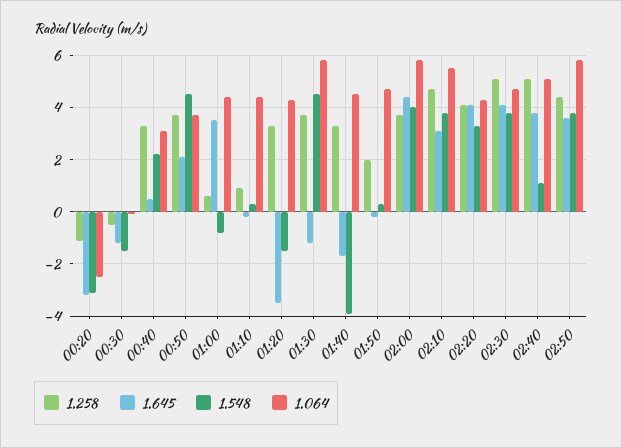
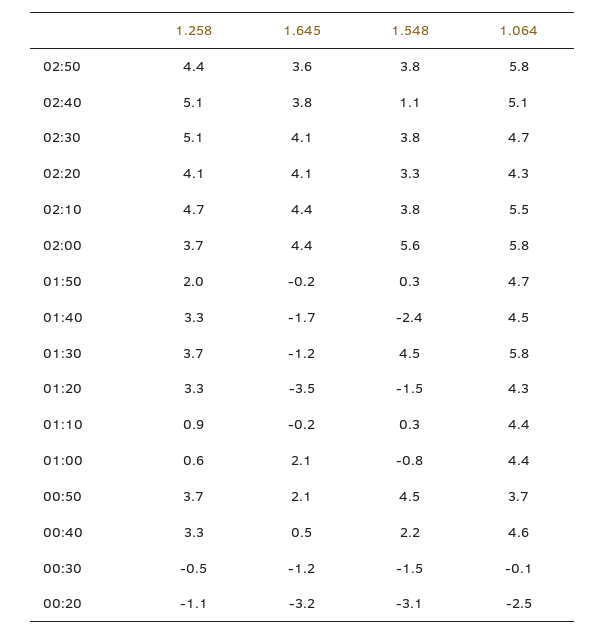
1.064, 00:40: 3 -> 4.6
1.645, 01:00: 3.5 -> 2.1
1.548, 01:40: -4 -> -2.4
1.548, 02:00: 4 -> 5.6
1.645, 02:10: 3 -> 4.4

